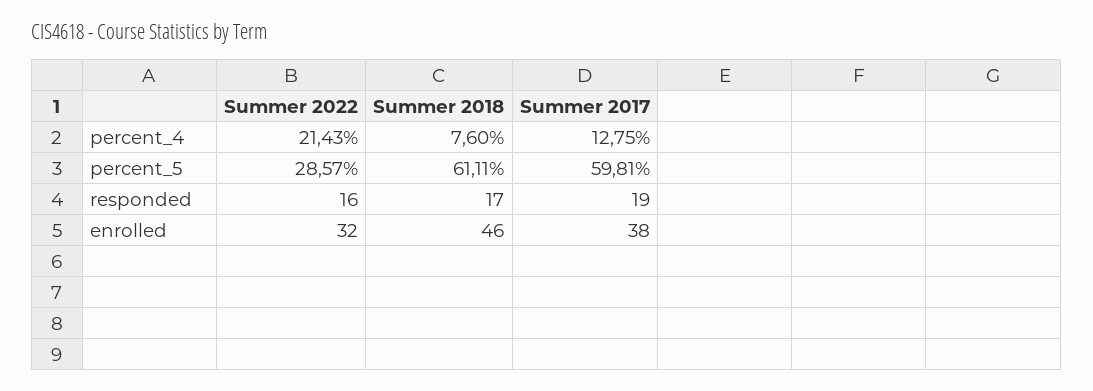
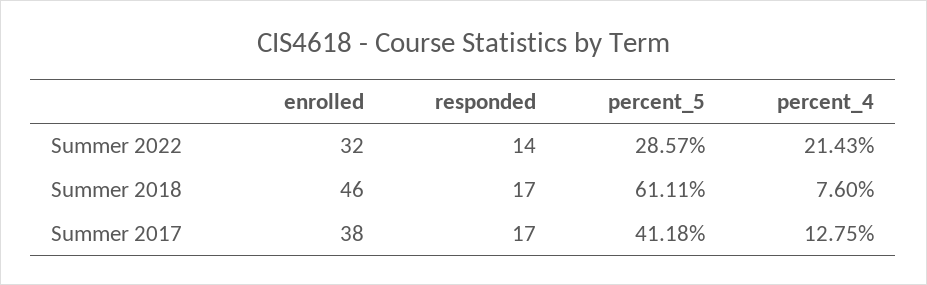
Summer 2017, percent_5: 59.81 -> 41.18
Summer 2022, responded: 16 -> 14
Summer 2017, responded: 19 -> 17

